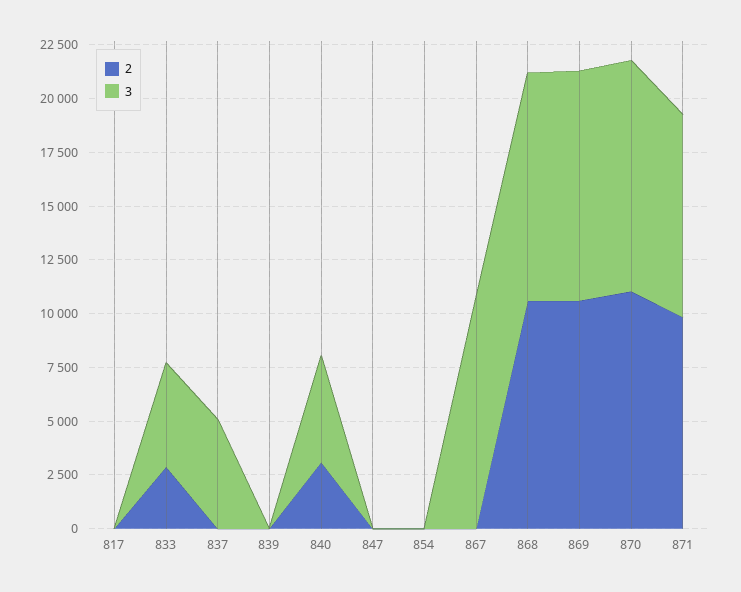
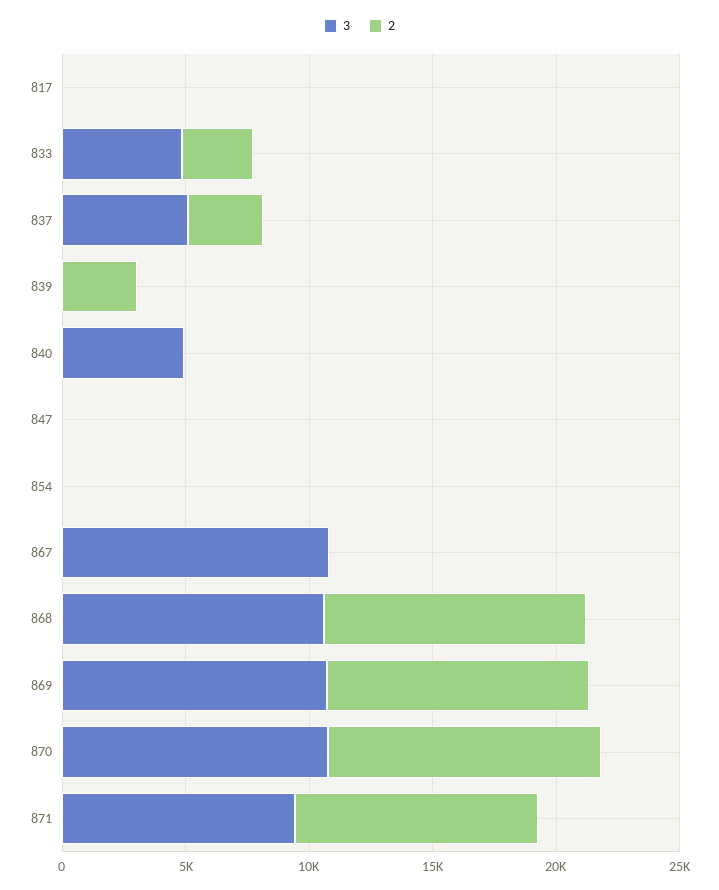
2, 837: 0 -> 3000
2, 839: 0 -> 3000
2, 840: 3000 -> 0

